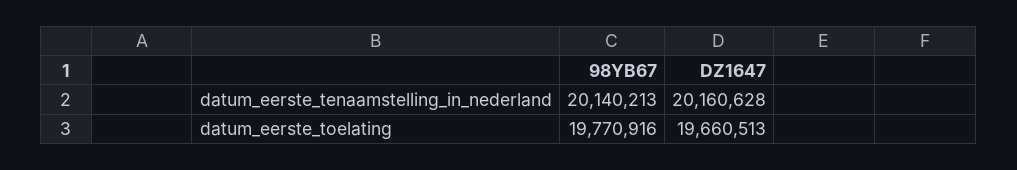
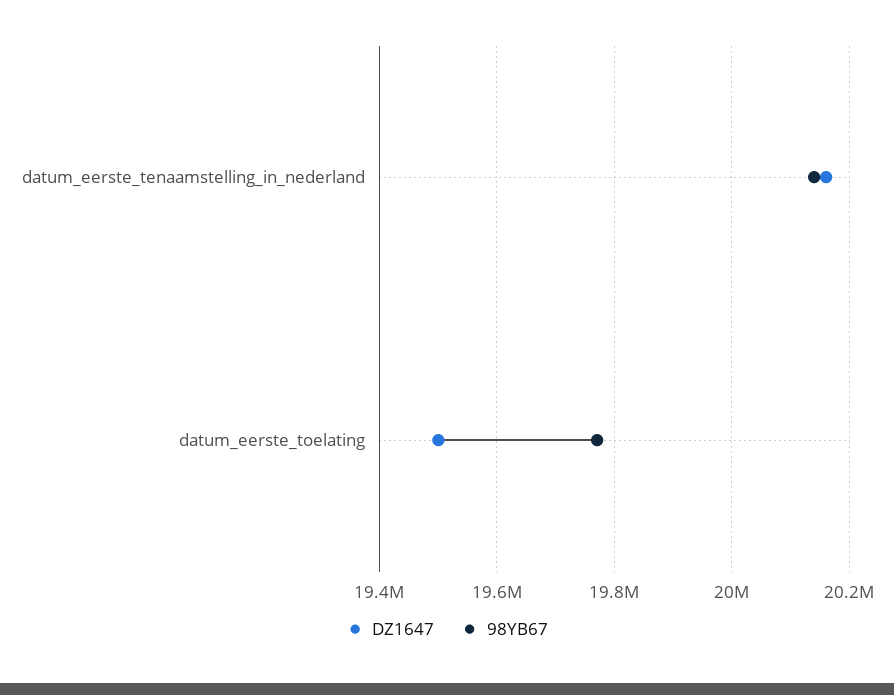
DZ1647, datum_eerste_toelating: 19660513 -> 19500000

